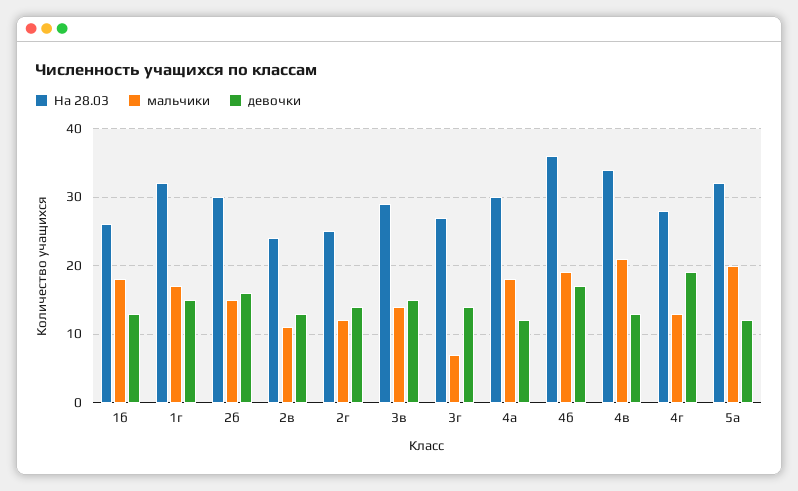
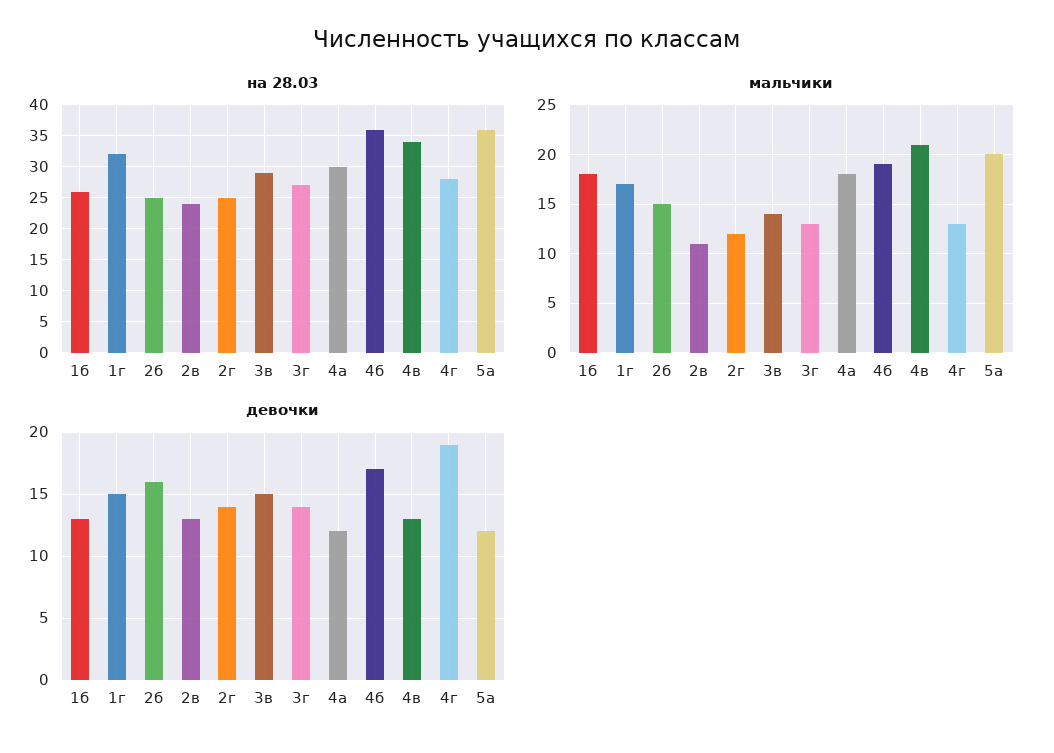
На 28.03, 2б: 30 -> 25
мальчики, 3г: 7 -> 13
На 28.03, 5а: 32 -> 36

